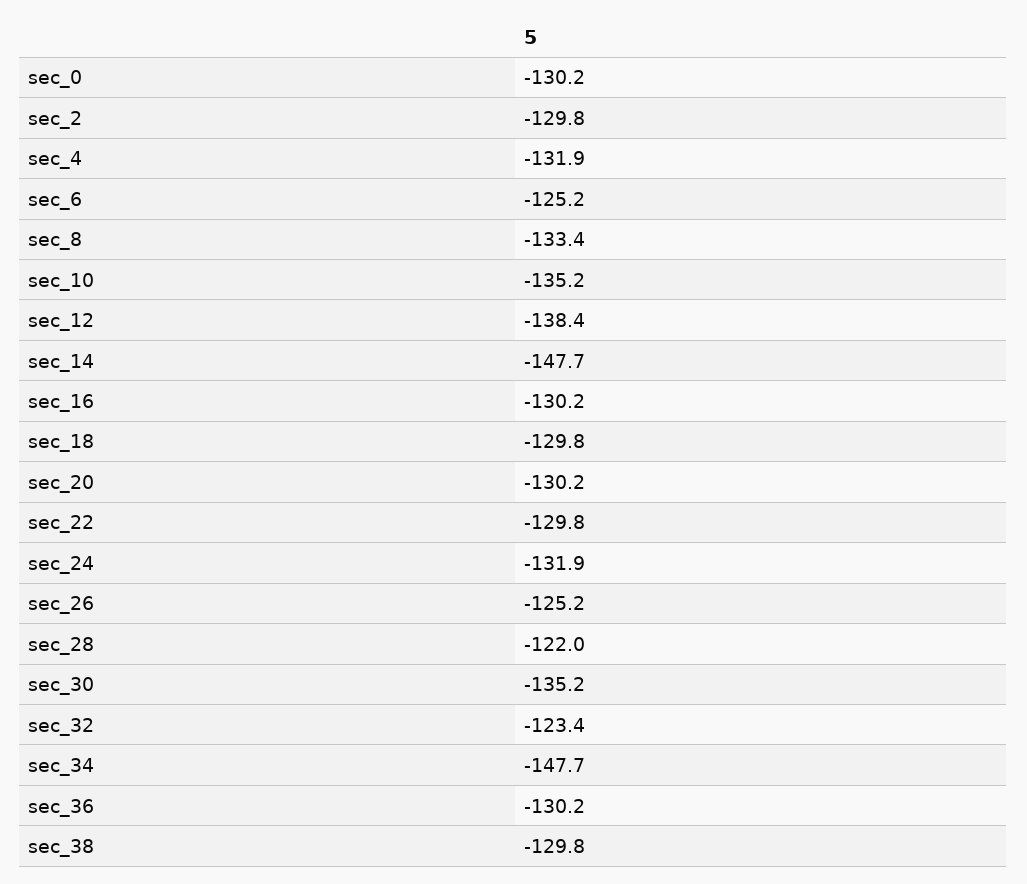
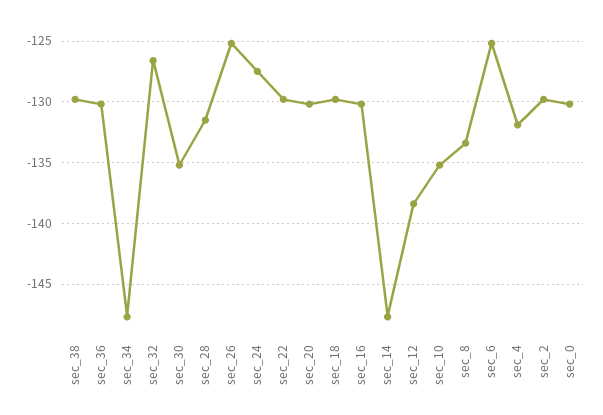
sec_24: -131.9 -> -127.5
sec_28: -122 -> -131.5
sec_32: -123.4 -> -126.5

